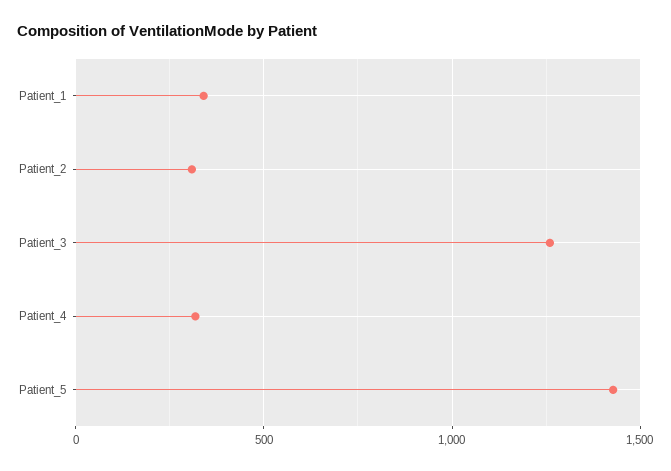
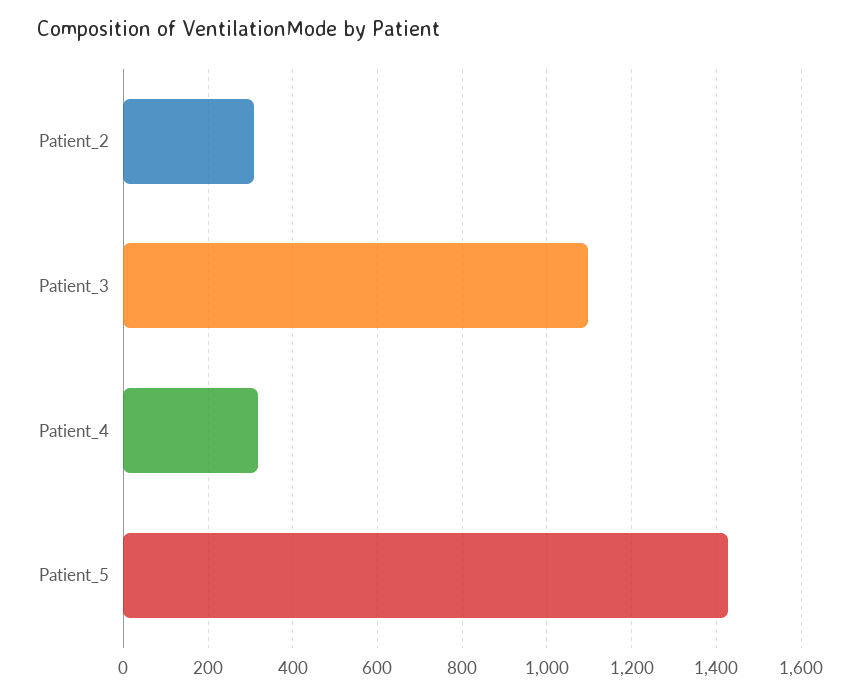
Patient_1: 350 -> none
Patient_3: 1250 -> 1100

